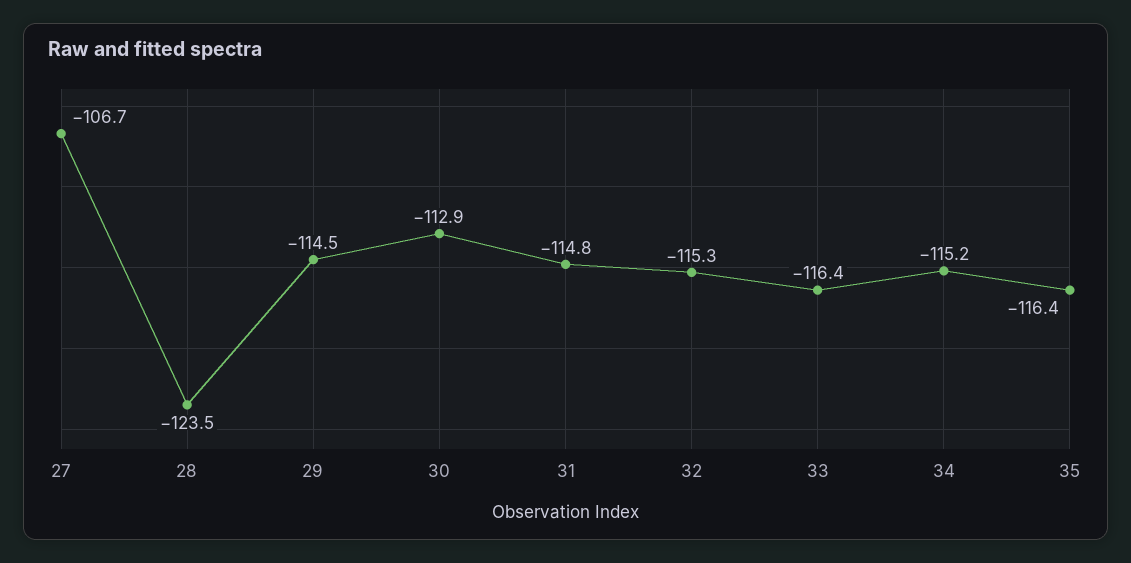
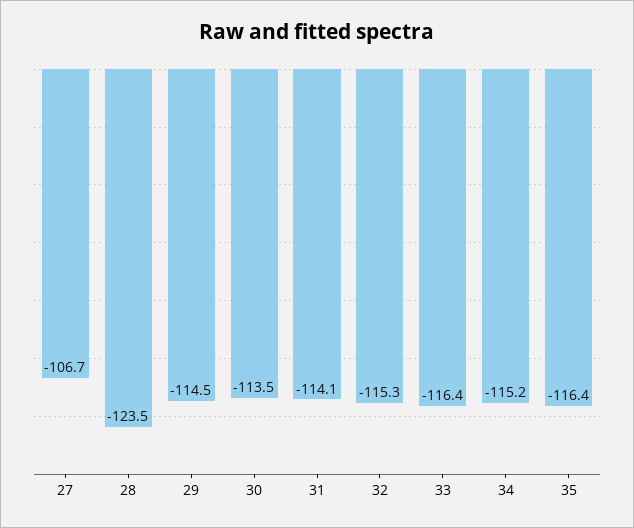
30: -112.9 -> -113.5
31: -114.8 -> -114.1

